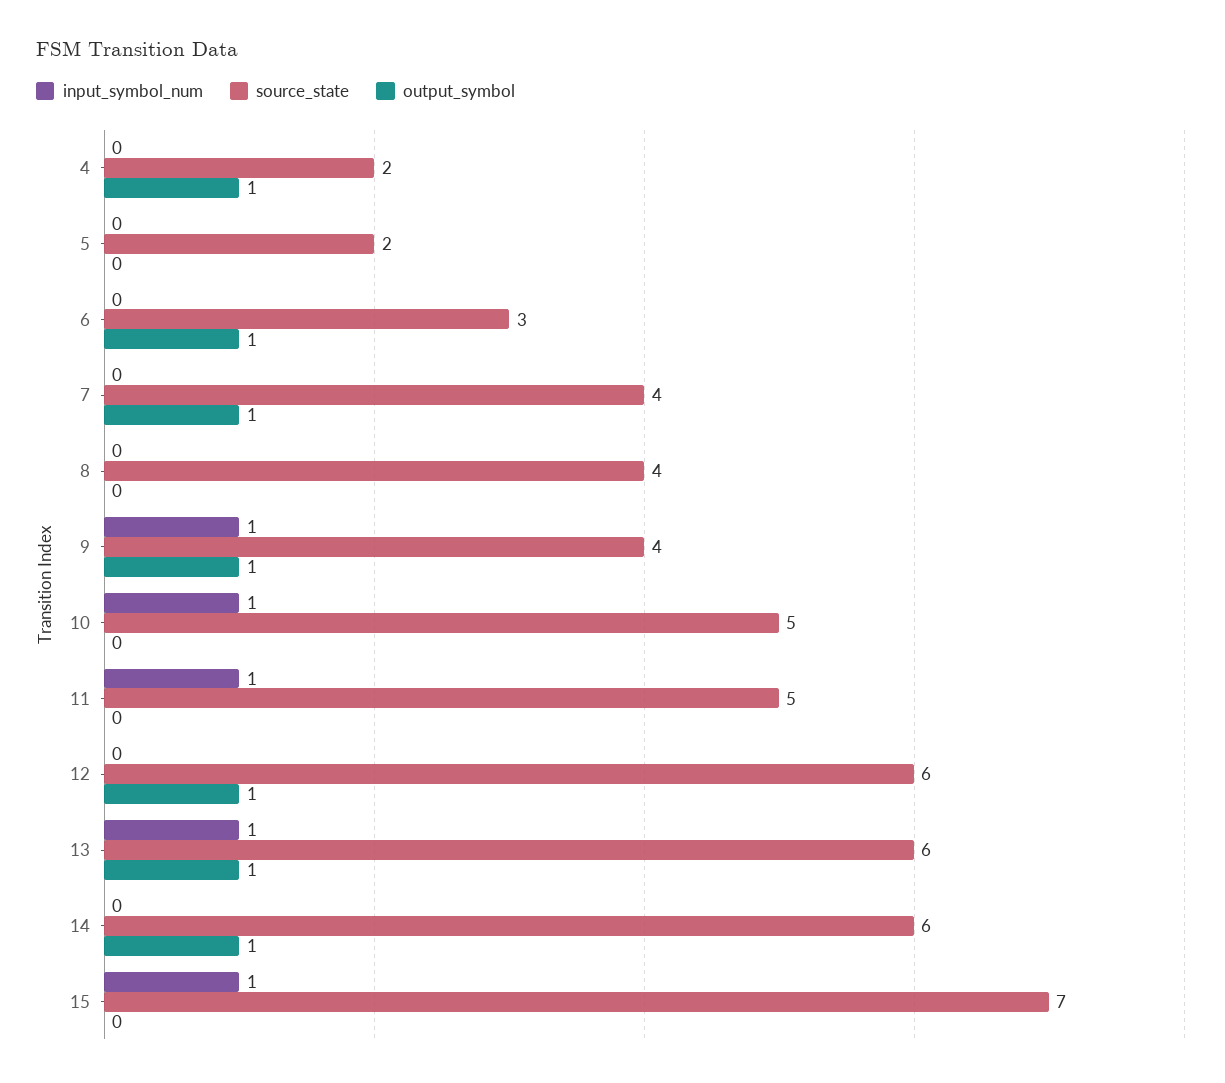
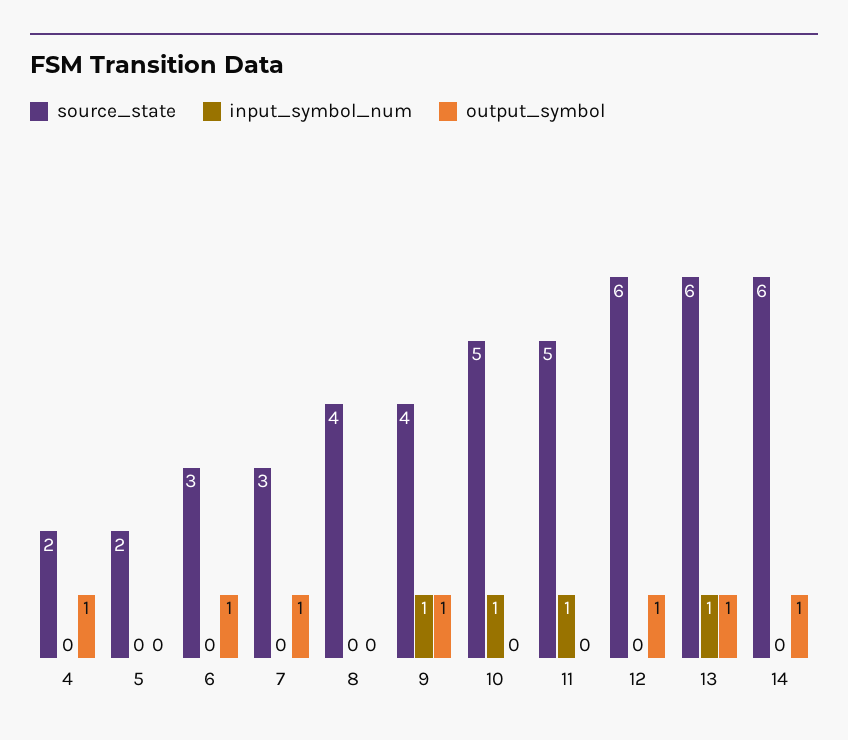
source_state, 7: 4 -> 3
input_symbol_num, 15: 1 -> none
source_state, 15: 7 -> none
output_symbol, 15: 0 -> none

